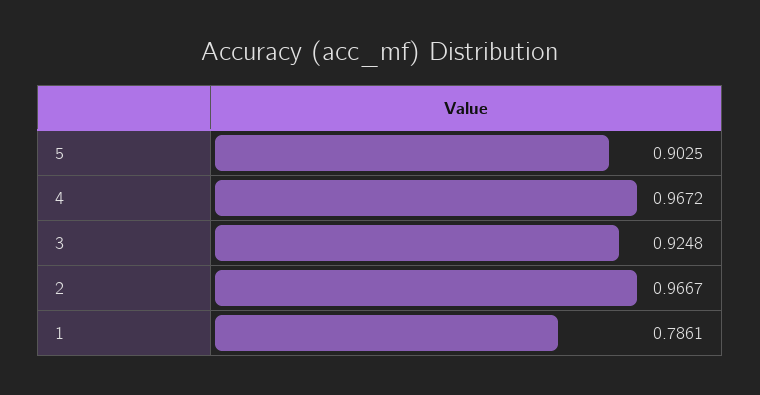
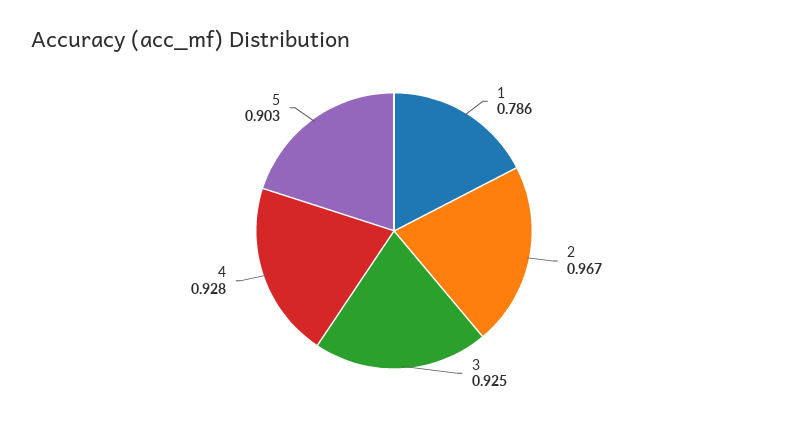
4: 0.9672 -> 0.928

